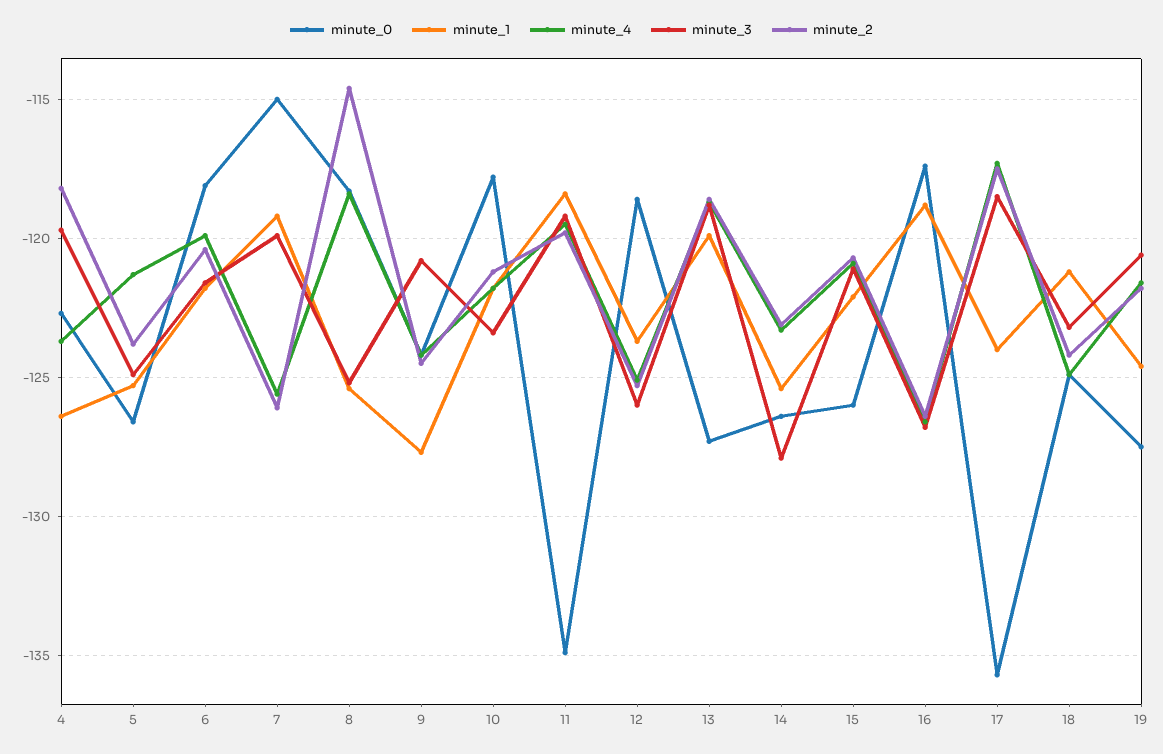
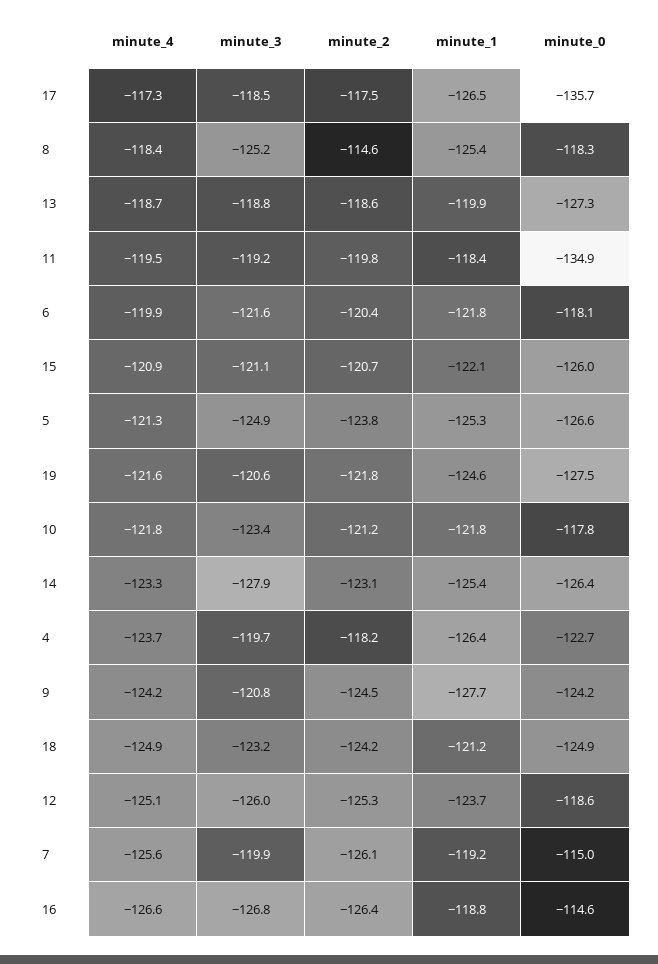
minute_0, 16: -117.5 -> -114.6
minute_1, 17: -124 -> -126.5

